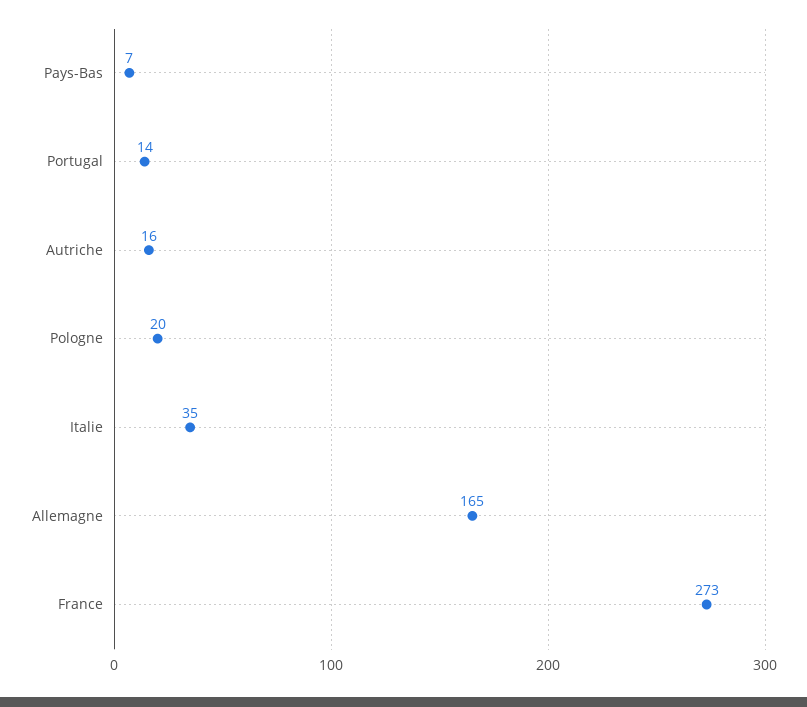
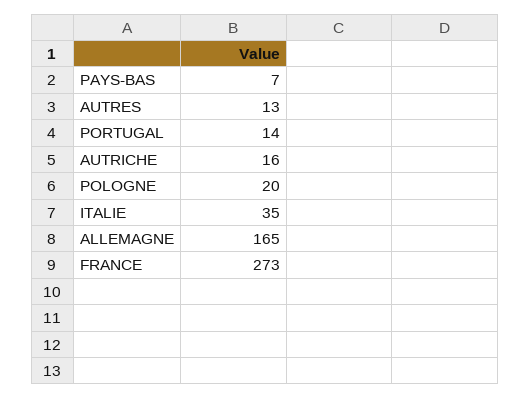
AUTRES: none -> 13

